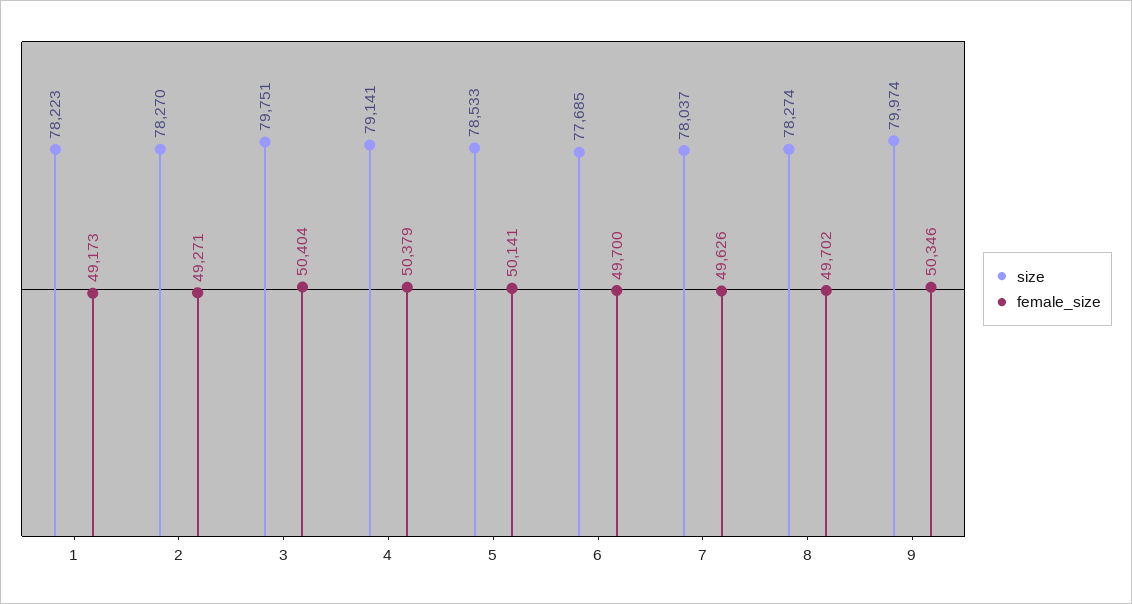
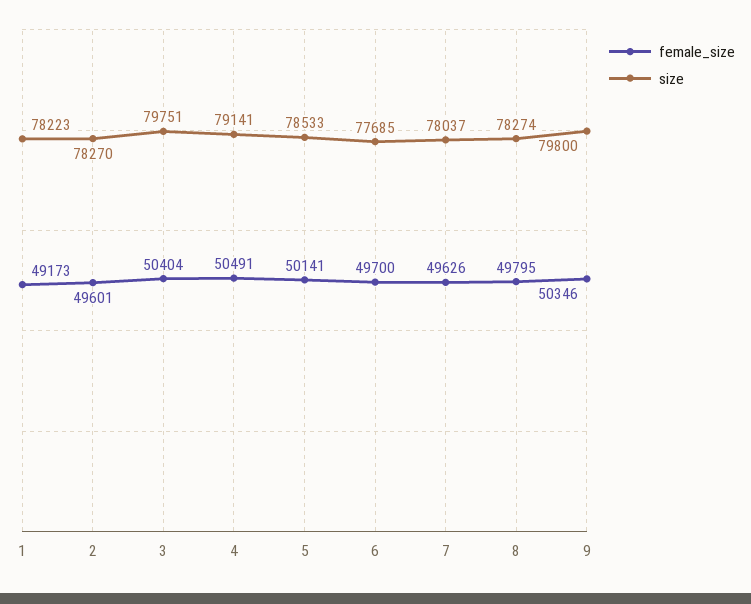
female_size, 2: 49271 -> 49601
female_size, 4: 50379 -> 50491
female_size, 8: 49702 -> 49795
size, 9: 79974 -> 79800

